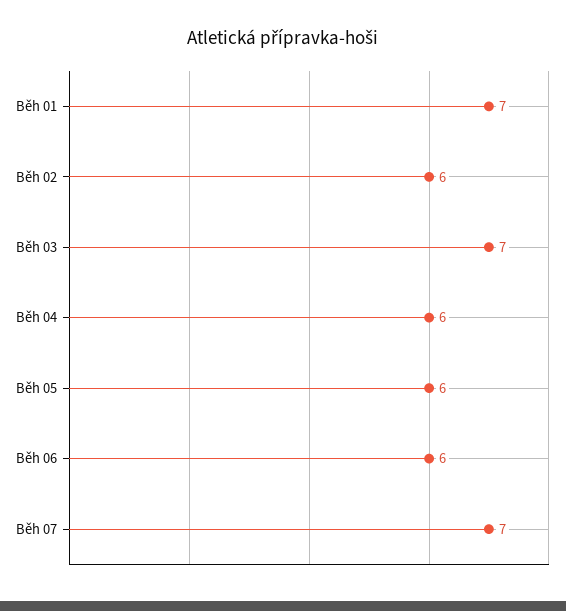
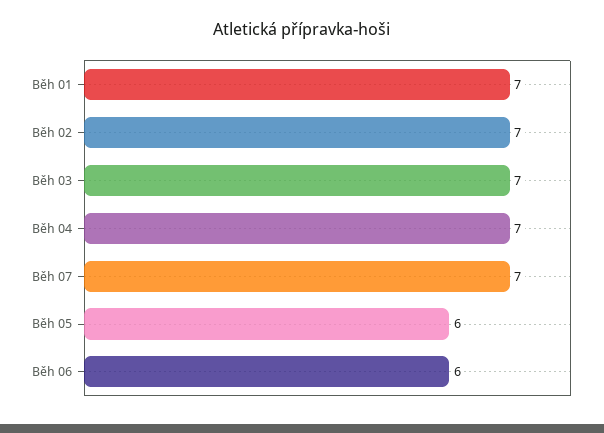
Běh 02: 6 -> 7
Běh 04: 6 -> 7

